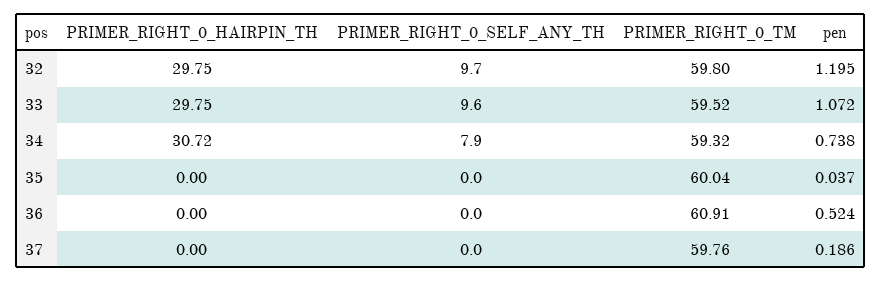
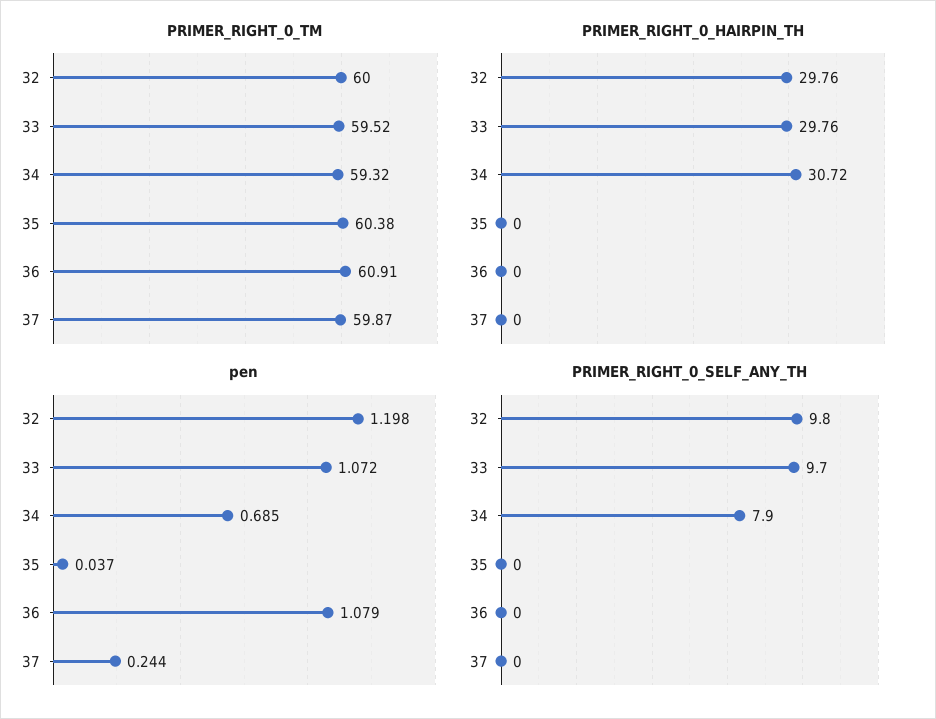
PRIMER_RIGHT_0_HAIRPIN_TH, 32: 29.75 -> 29.76
PRIMER_RIGHT_0_SELF_ANY_TH, 32: 9.7 -> 9.8
PRIMER_RIGHT_0_TM, 32: 59.8 -> 60
pen, 32: 1.195 -> 1.198
PRIMER_RIGHT_0_HAIRPIN_TH, 33: 29.75 -> 29.76
PRIMER_RIGHT_0_SELF_ANY_TH, 33: 9.6 -> 9.7
pen, 34: 0.738 -> 0.685
PRIMER_RIGHT_0_TM, 35: 60.04 -> 60.38
pen, 36: 0.524 -> 1.079
PRIMER_RIGHT_0_TM, 37: 59.76 -> 59.87
pen, 37: 0.186 -> 0.244

